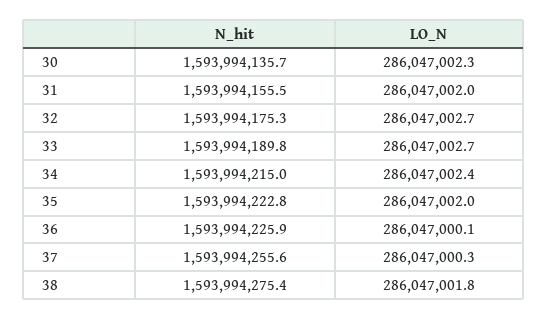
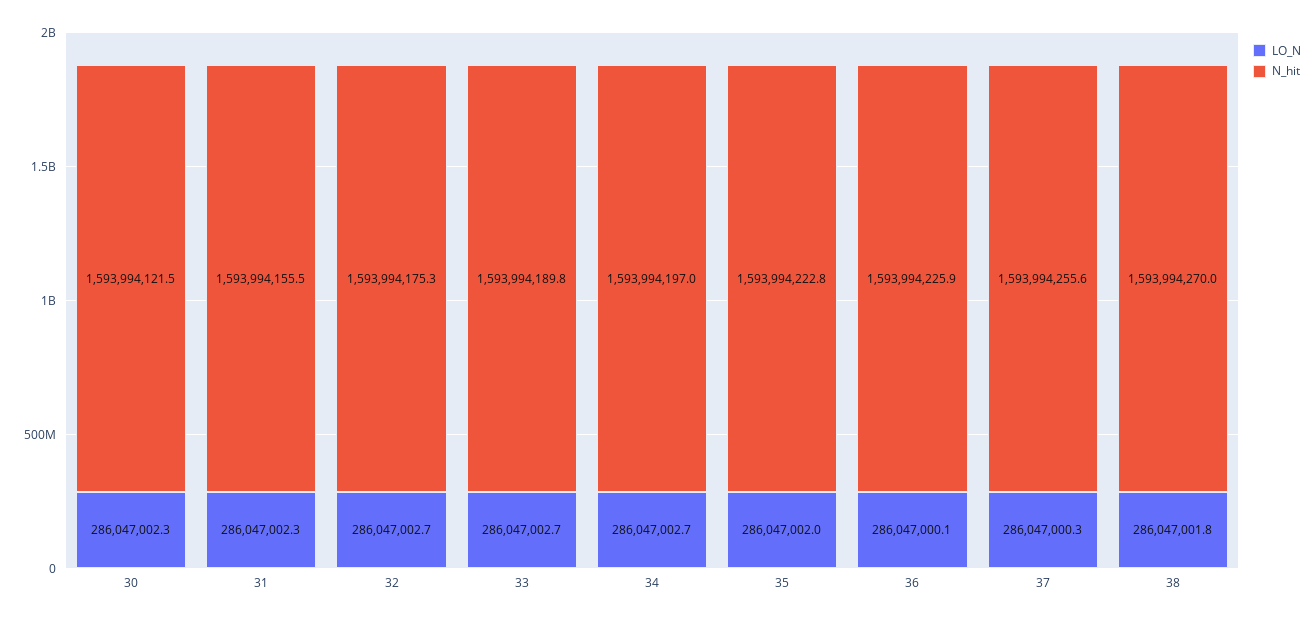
N_hit, 30: 1593994135.7 -> 1593994121.5
LO_N, 31: 286047002 -> 286047002.3
N_hit, 34: 1593994215 -> 1593994197
LO_N, 34: 286047002.4 -> 286047002.7
N_hit, 38: 1593994275.4 -> 1593994270

